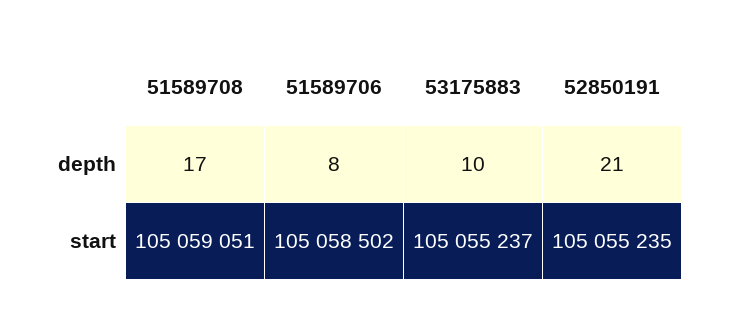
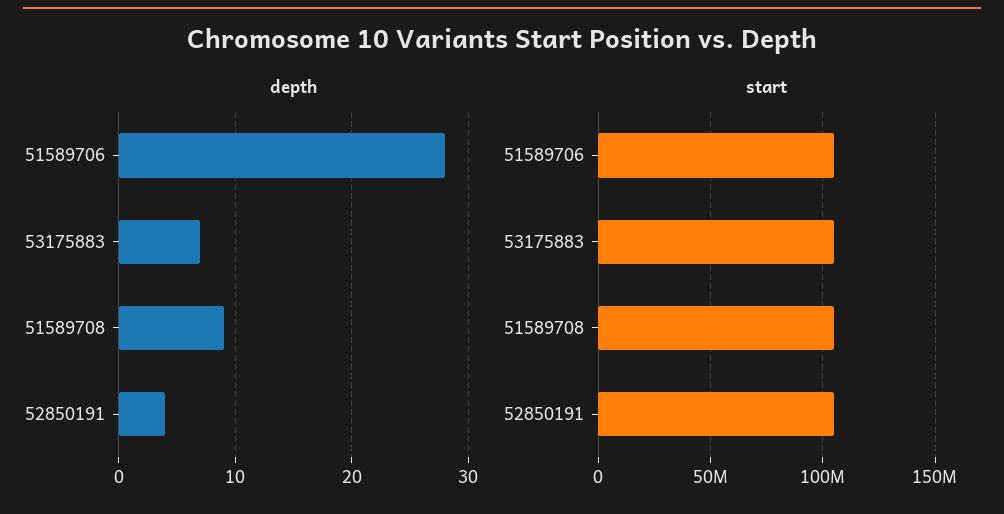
depth, 51589708: 17 -> 9
depth, 51589706: 8 -> 28
depth, 53175883: 10 -> 7
depth, 52850191: 21 -> 4

